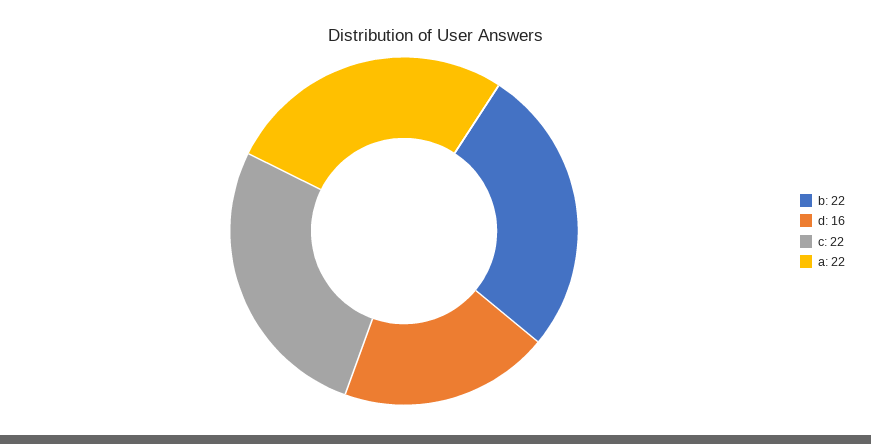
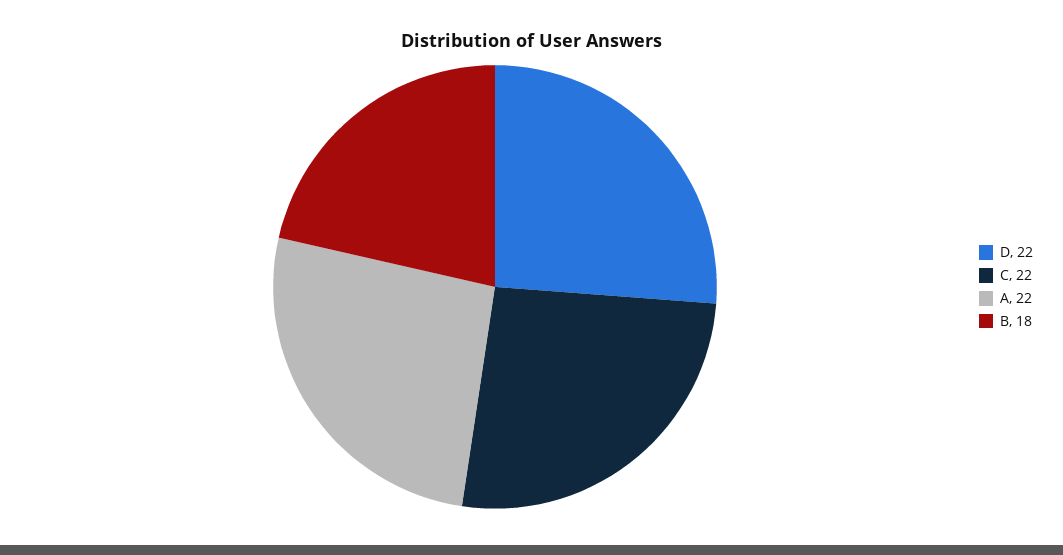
b: 22 -> 18
d: 16 -> 22

